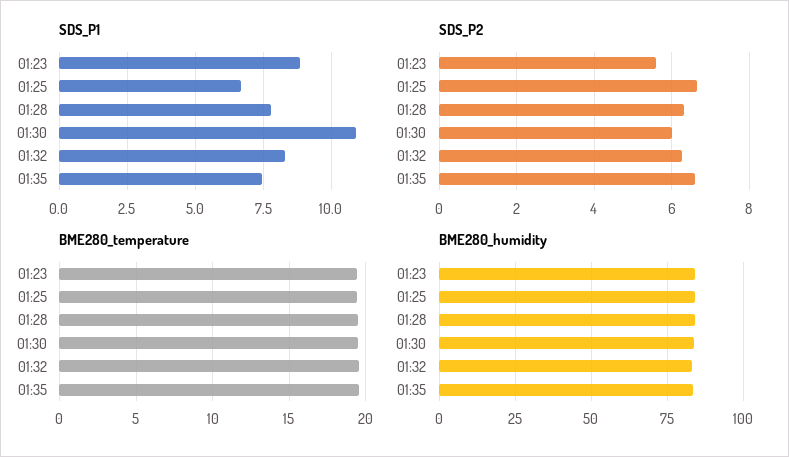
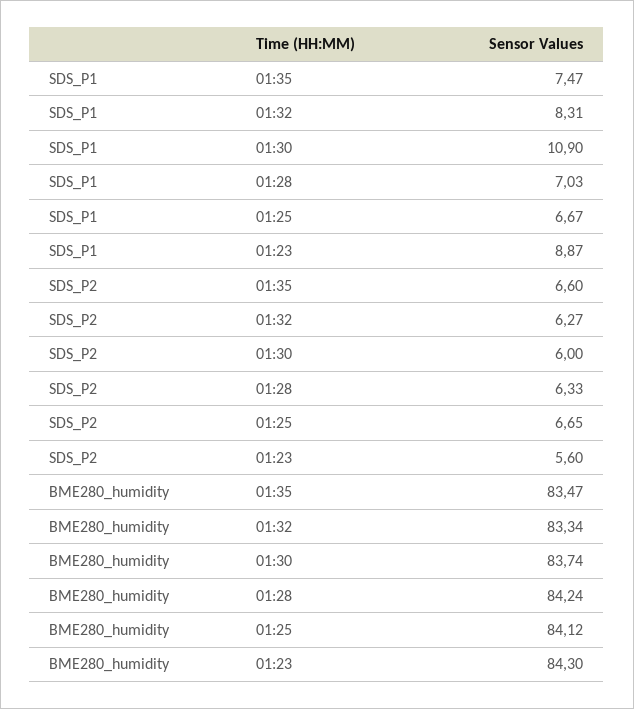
SDS_P1, 01:28: 7.75 -> 7.03
BME280_temperature, 01:23: 19.5 -> none
BME280_temperature, 01:25: 19.5 -> none
BME280_temperature, 01:28: 19.5 -> none
BME280_temperature, 01:30: 19.5 -> none
BME280_temperature, 01:32: 19.5 -> none
BME280_temperature, 01:35: 19.5 -> none

